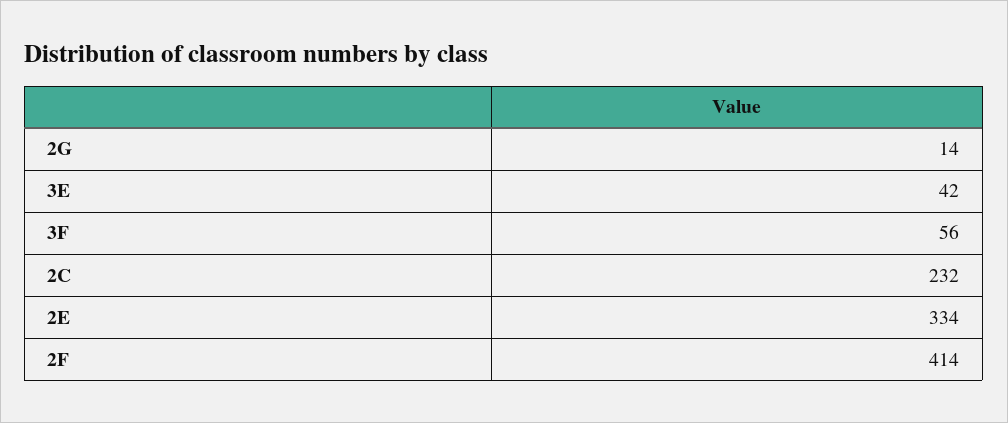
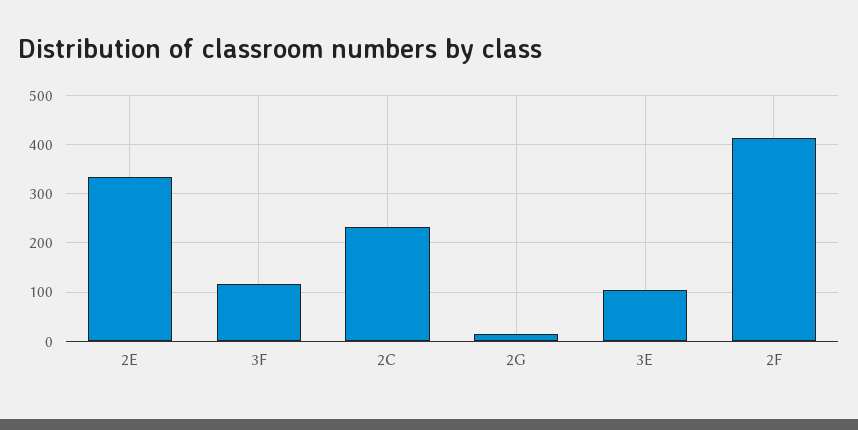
3E: 42 -> 100
3F: 56 -> 120

